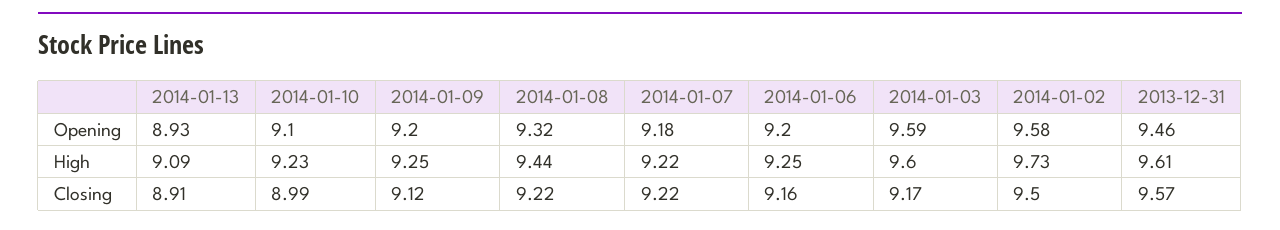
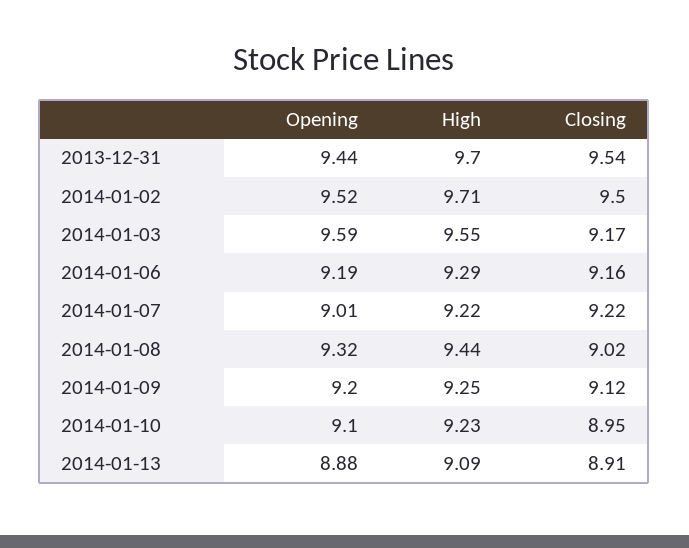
2014-01-13, Opening: 8.93 -> 8.88
2014-01-07, Opening: 9.18 -> 9.01
2014-01-06, Opening: 9.2 -> 9.19
2014-01-02, Opening: 9.58 -> 9.52
2013-12-31, Opening: 9.46 -> 9.44
2014-01-06, High: 9.25 -> 9.29
2014-01-03, High: 9.6 -> 9.55
2014-01-02, High: 9.73 -> 9.71
2013-12-31, High: 9.61 -> 9.7
2014-01-10, Closing: 8.99 -> 8.95
2014-01-08, Closing: 9.22 -> 9.02
2013-12-31, Closing: 9.57 -> 9.54

